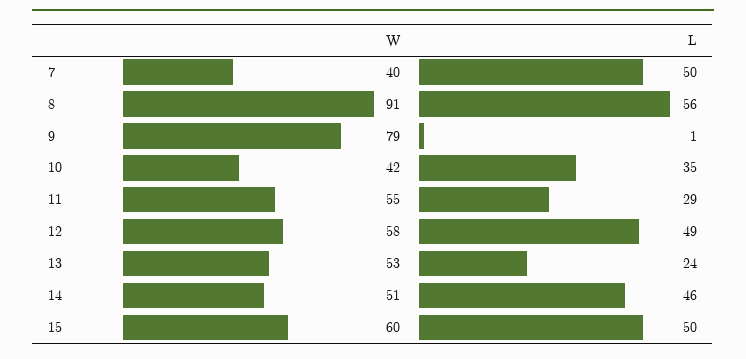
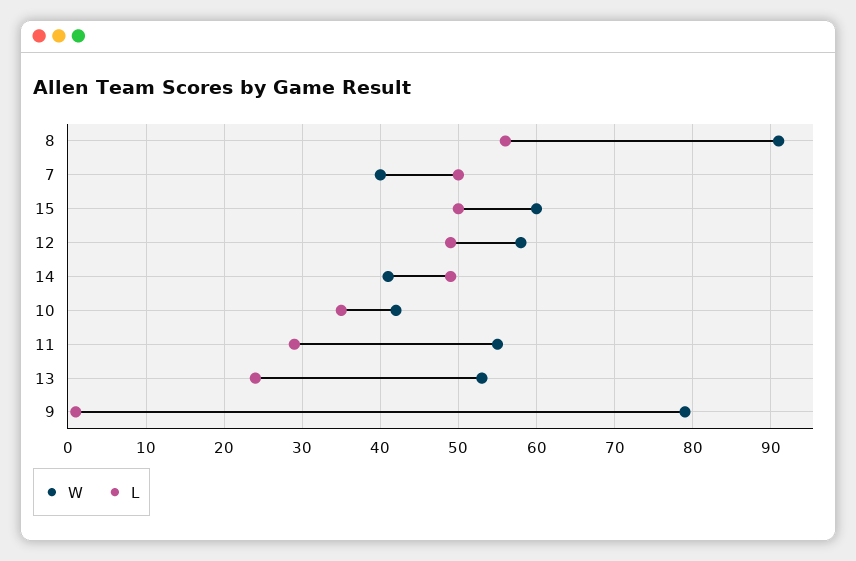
W, 14: 51 -> 41
L, 14: 46 -> 49

